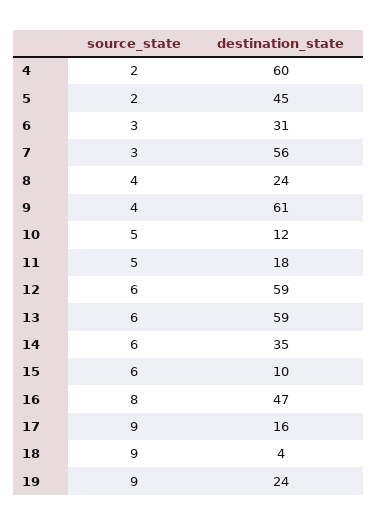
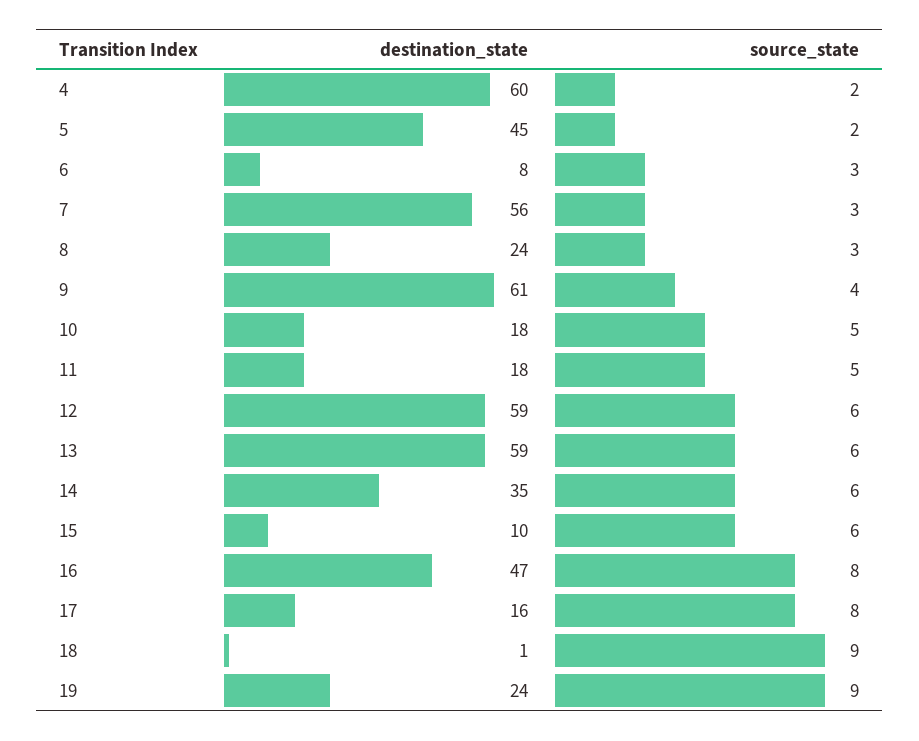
destination_state, 6: 31 -> 8
source_state, 8: 4 -> 3
destination_state, 10: 12 -> 18
source_state, 17: 9 -> 8
destination_state, 18: 4 -> 1

